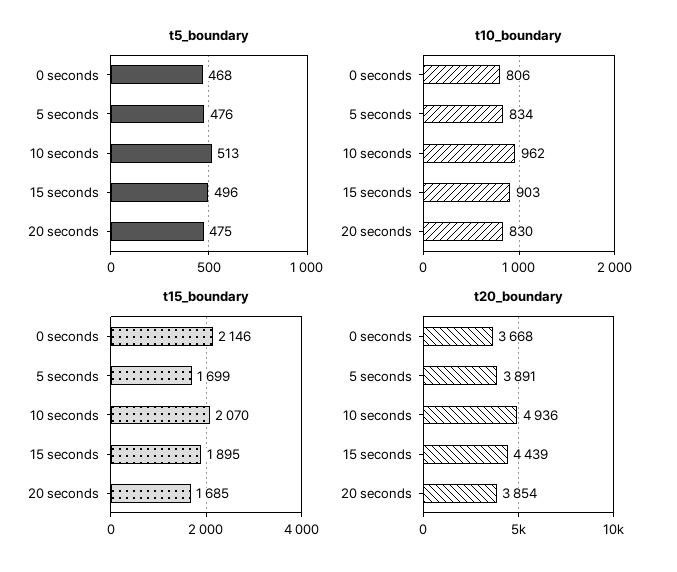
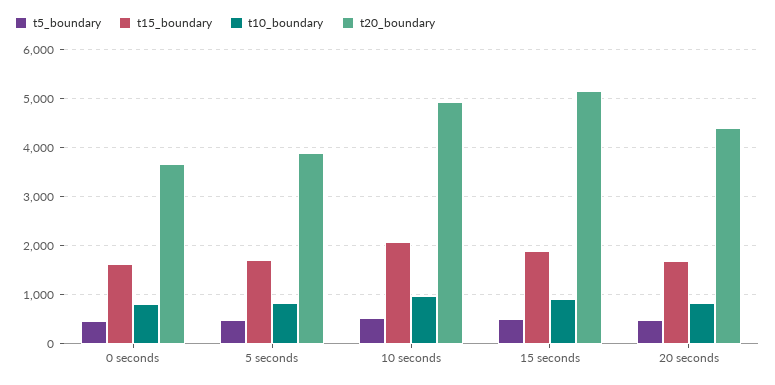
t15_boundary, 0 seconds: 2146 -> 1600
t20_boundary, 15 seconds: 4439 -> 5200
t20_boundary, 20 seconds: 3854 -> 4400

